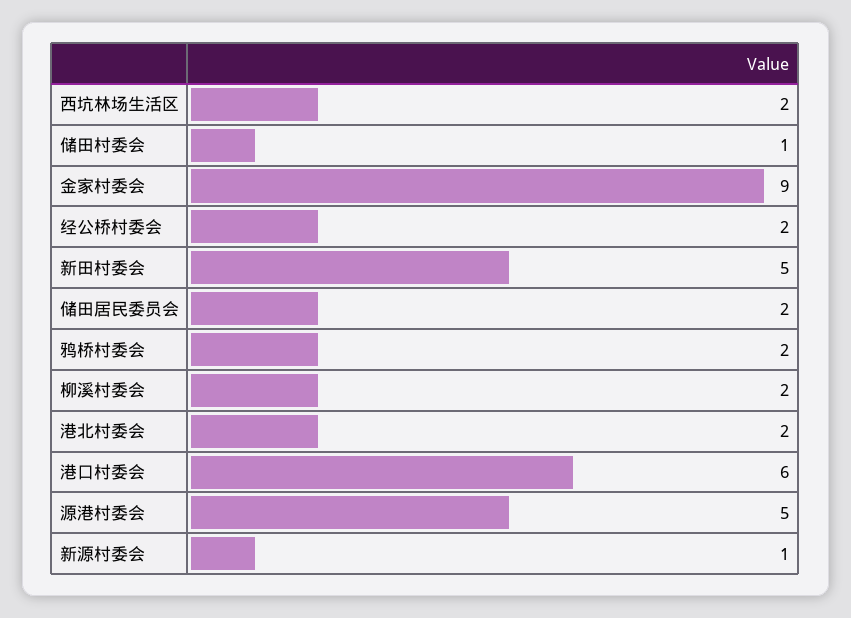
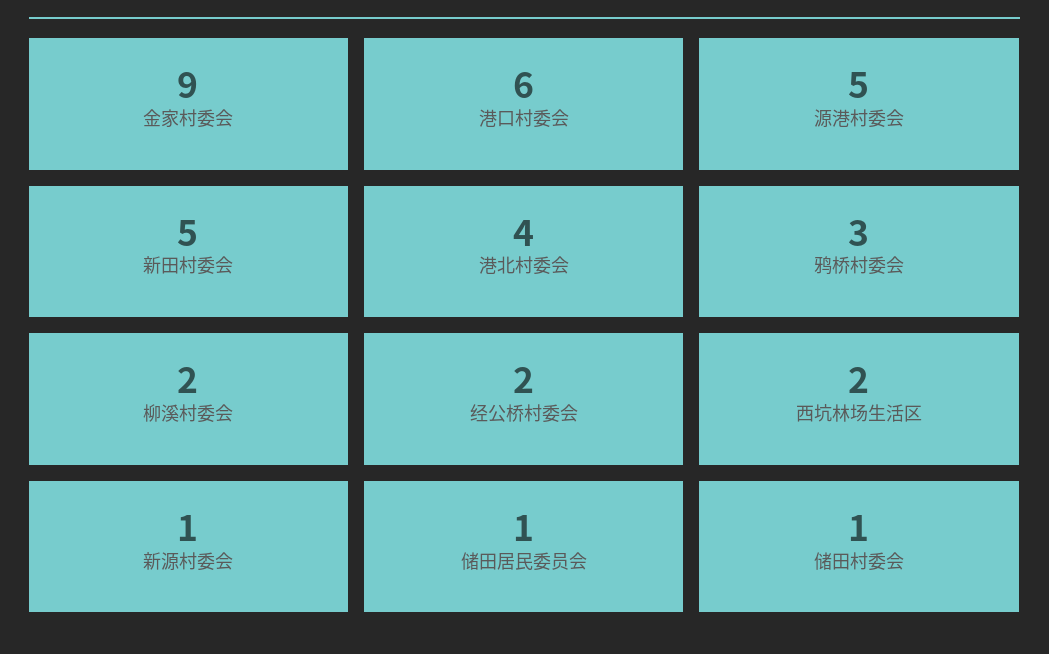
储田居民委员会: 2 -> 1
鸦桥村委会: 2 -> 3
港北村委会: 2 -> 4

